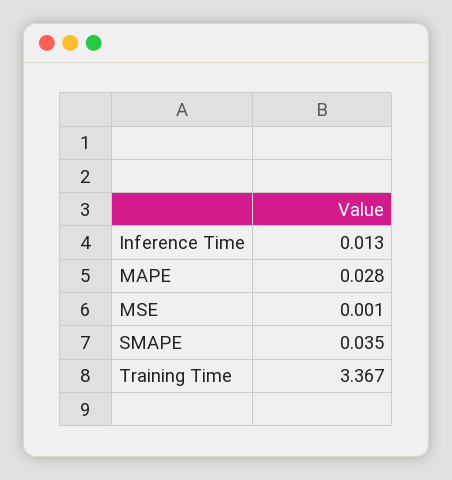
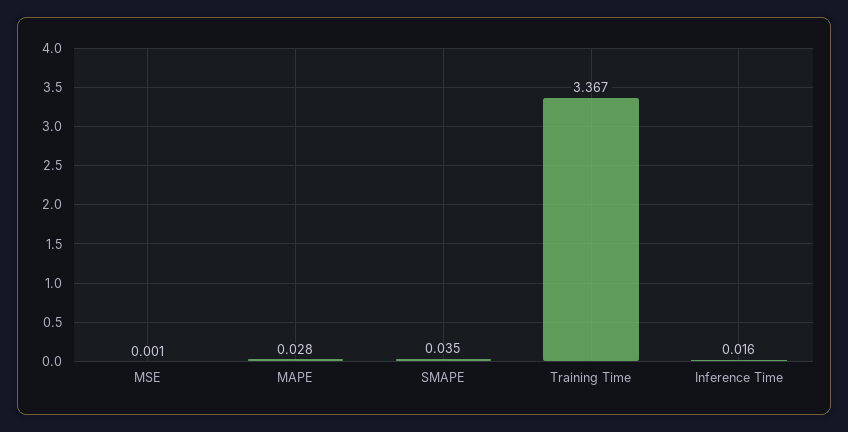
Inference Time: 0.013 -> 0.016

